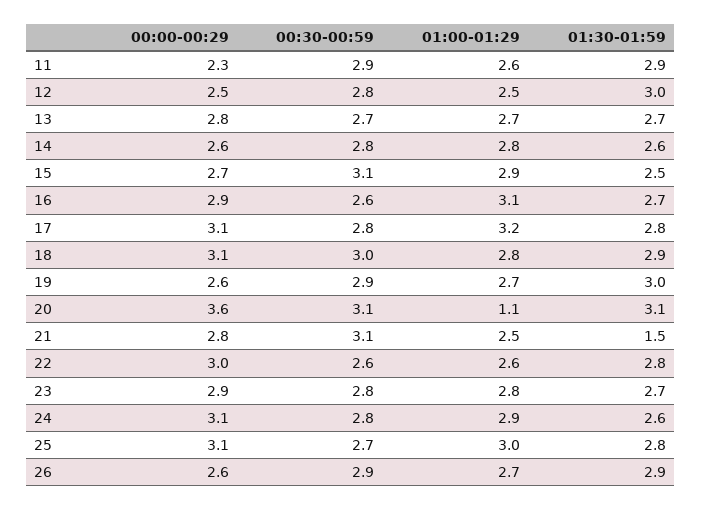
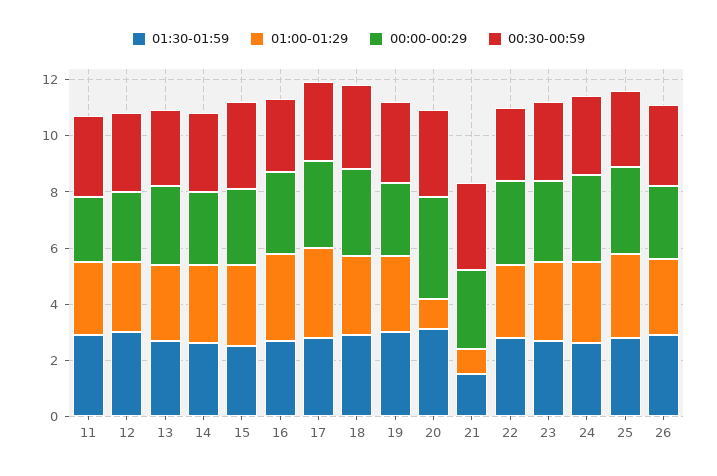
01:00-01:29, 21: 2.5 -> 1

